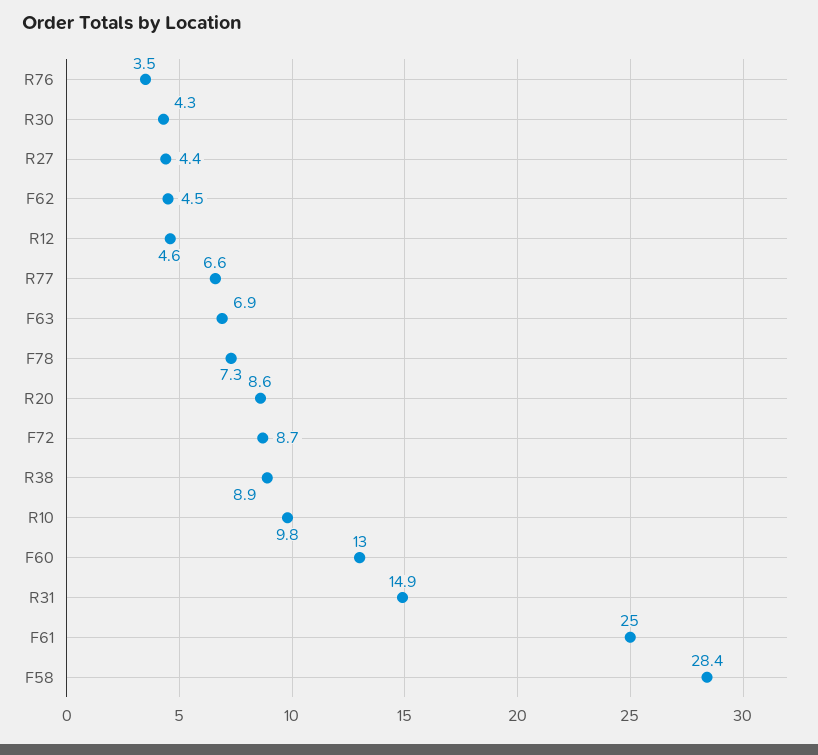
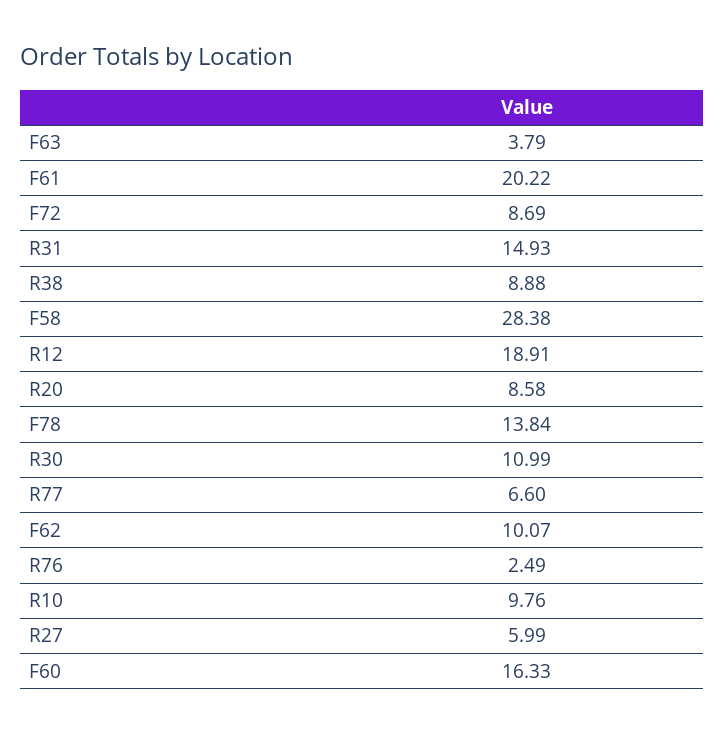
R76: 3.5 -> 2.49
R30: 4.3 -> 10.99
R27: 4.4 -> 5.99
F62: 4.5 -> 10.07
R12: 4.6 -> 18.91
F63: 6.9 -> 3.79
F78: 7.3 -> 13.84
F60: 13 -> 16.33
F61: 25 -> 20.22

